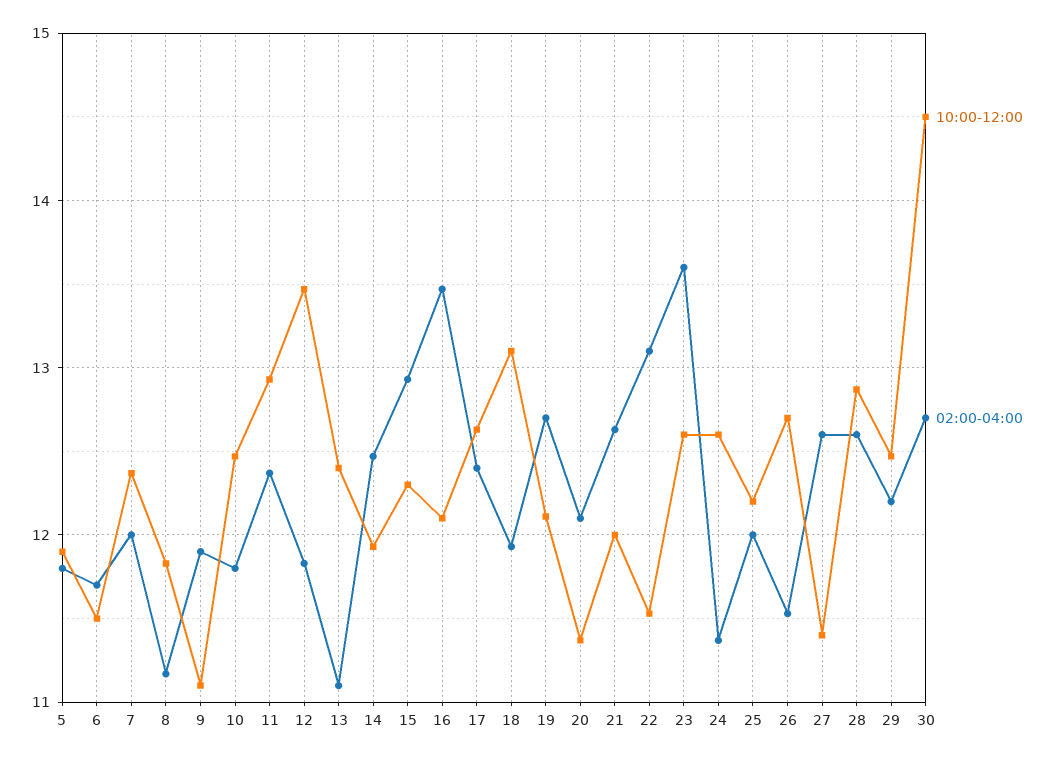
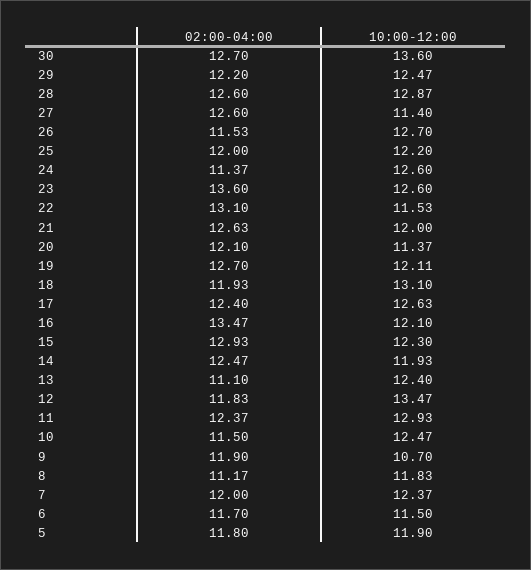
10:00-12:00, 9: 11.1 -> 10.7
02:00-04:00, 10: 11.8 -> 11.5
10:00-12:00, 30: 14.5 -> 13.6

